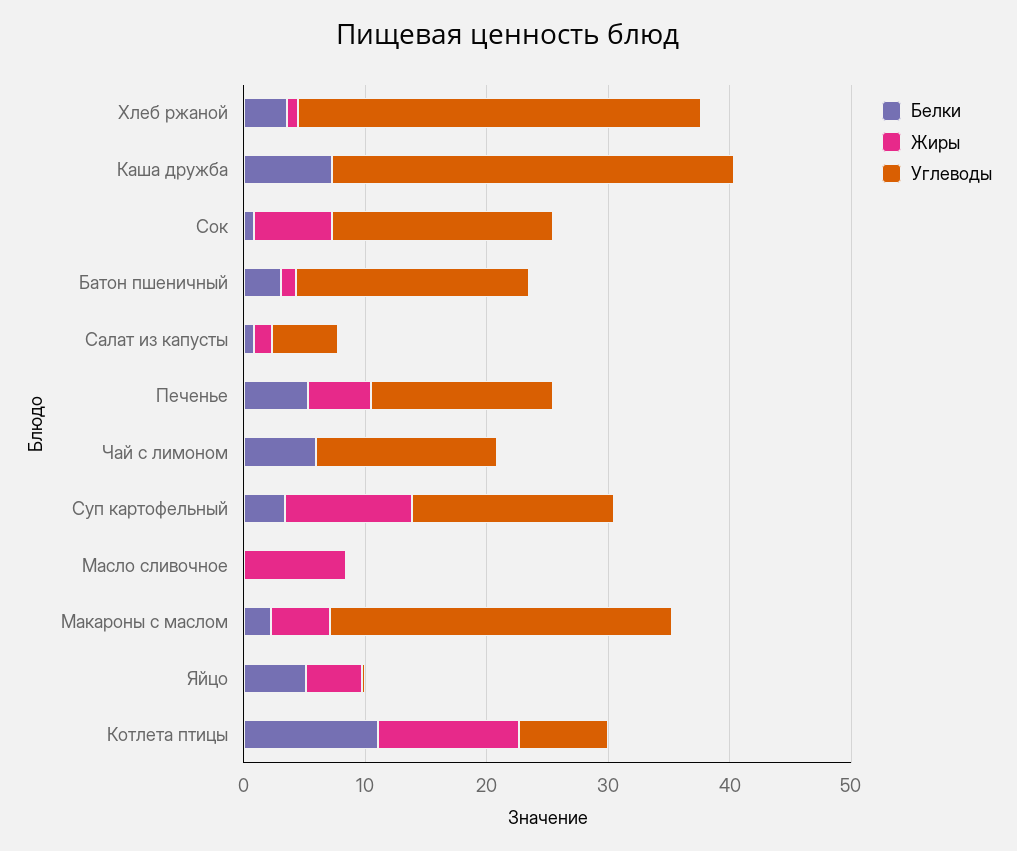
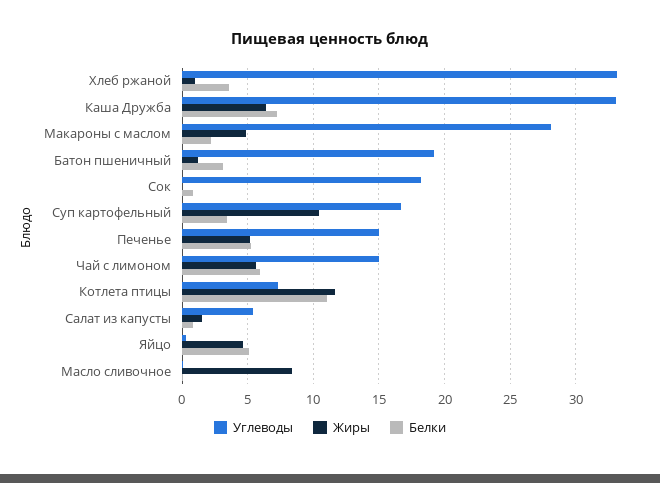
Жиры, Каша дружба: 0 -> 6.5
Жиры, Сок: 6 -> 0
Жиры, Чай с лимоном: 0 -> 5.5

